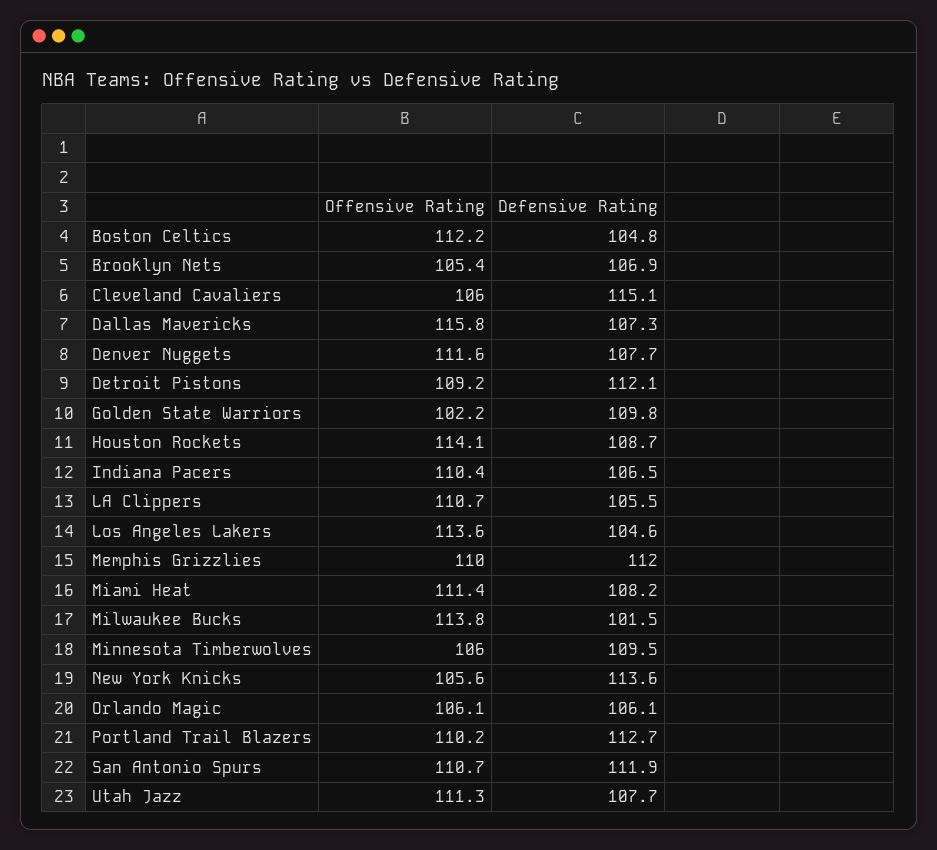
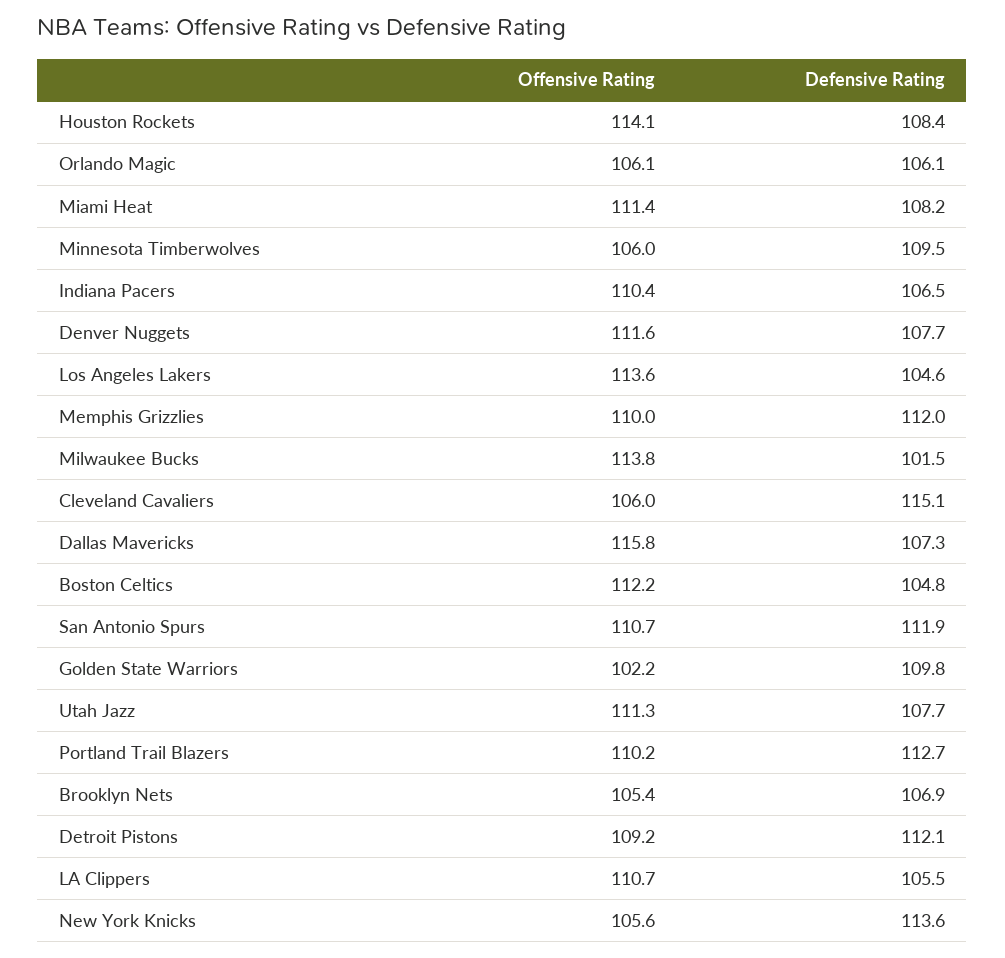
Defensive Rating, Houston Rockets: 108.7 -> 108.4

